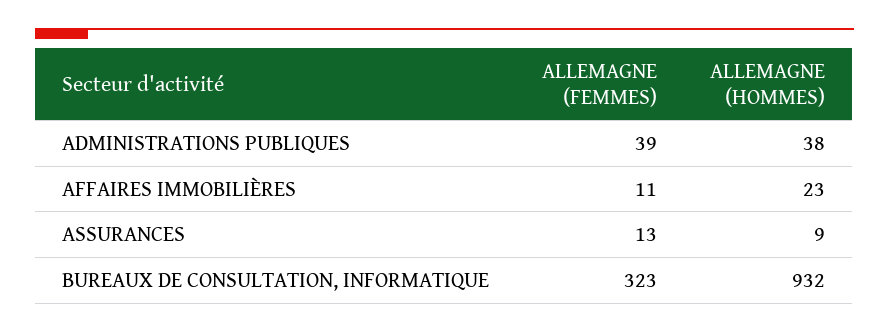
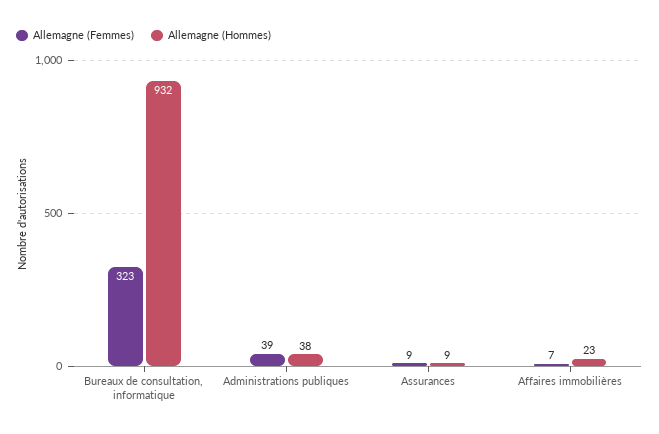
ALLEMAGNE (FEMMES), AFFAIRES IMMOBILIÈRES: 11 -> 7
ALLEMAGNE (FEMMES), ASSURANCES: 13 -> 9

